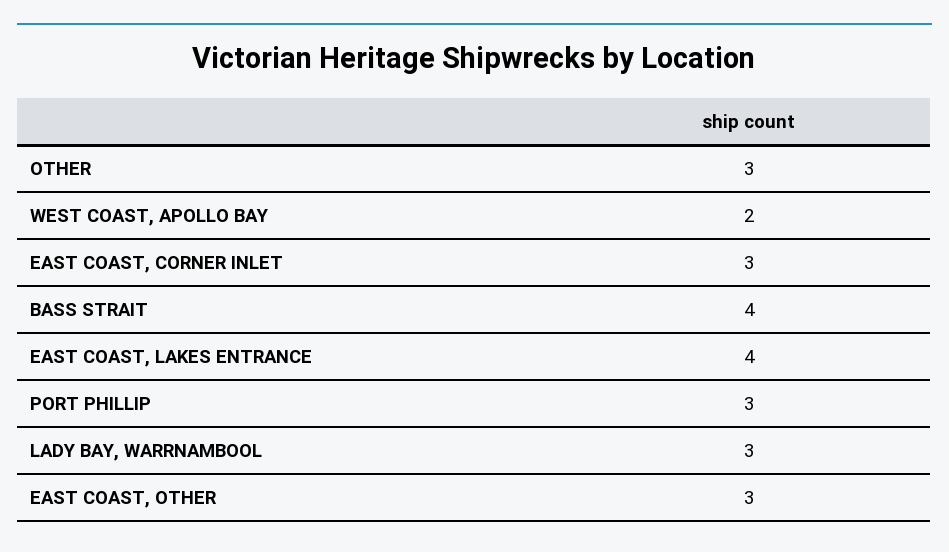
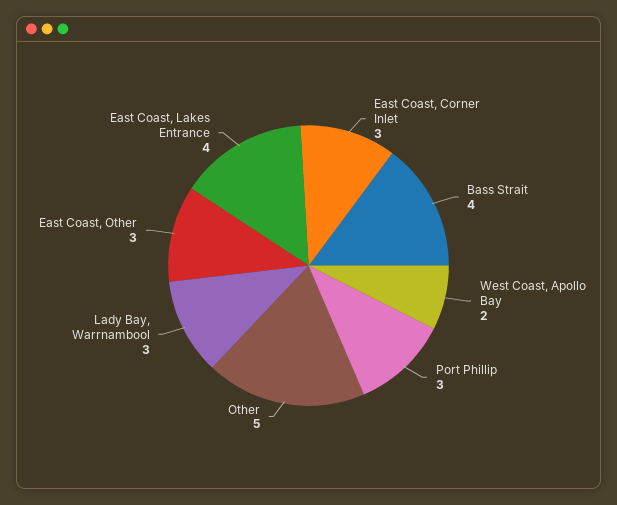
OTHER: 3 -> 5

